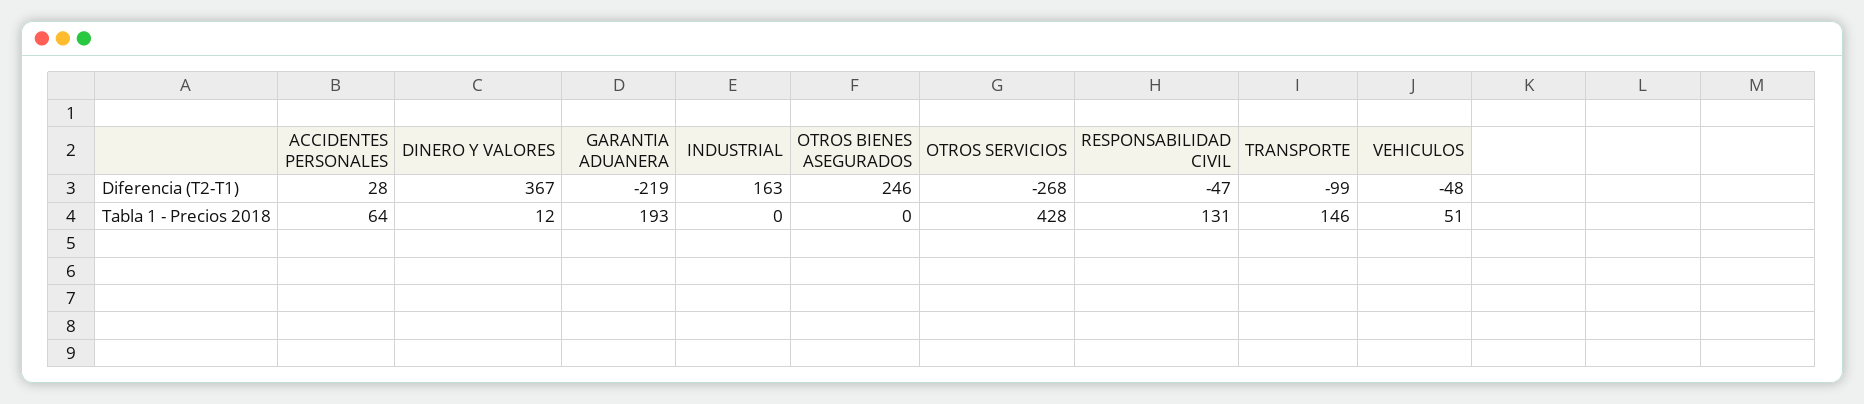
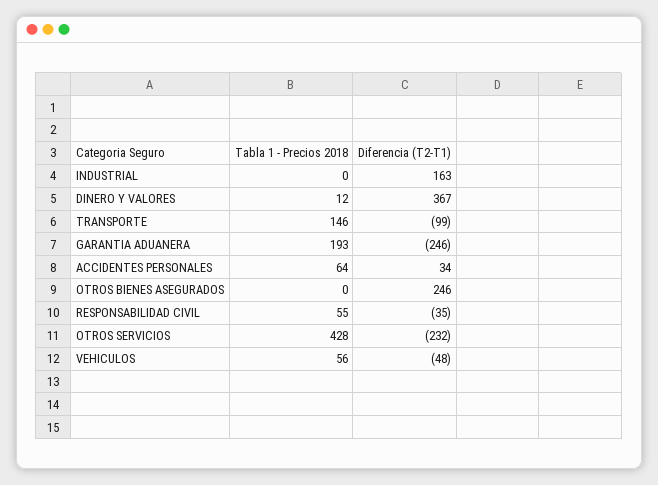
ACCIDENTES PERSONALES, Diferencia (T2-T1): 28 -> 34
GARANTIA ADUANERA, Diferencia (T2-T1): -219 -> -246
OTROS SERVICIOS, Diferencia (T2-T1): -268 -> -232
RESPONSABILIDAD CIVIL, Diferencia (T2-T1): -47 -> -35
RESPONSABILIDAD CIVIL, Tabla 1 - Precios 2018: 131 -> 55
VEHICULOS, Tabla 1 - Precios 2018: 51 -> 56

